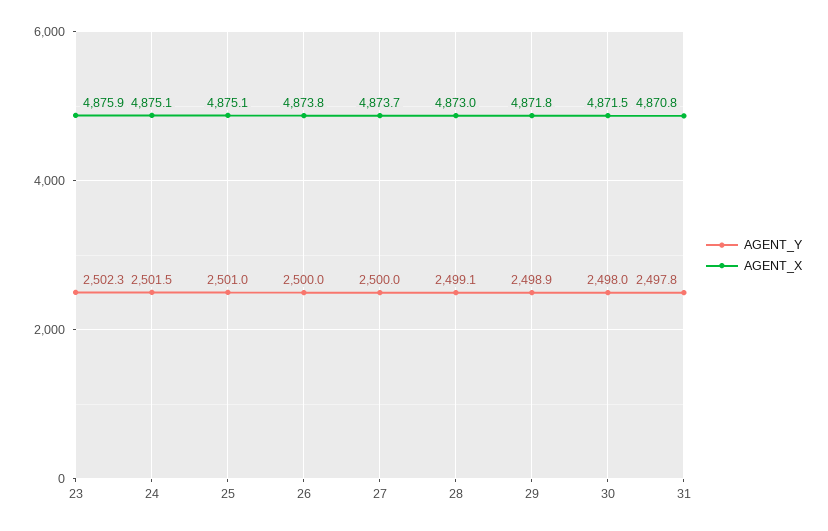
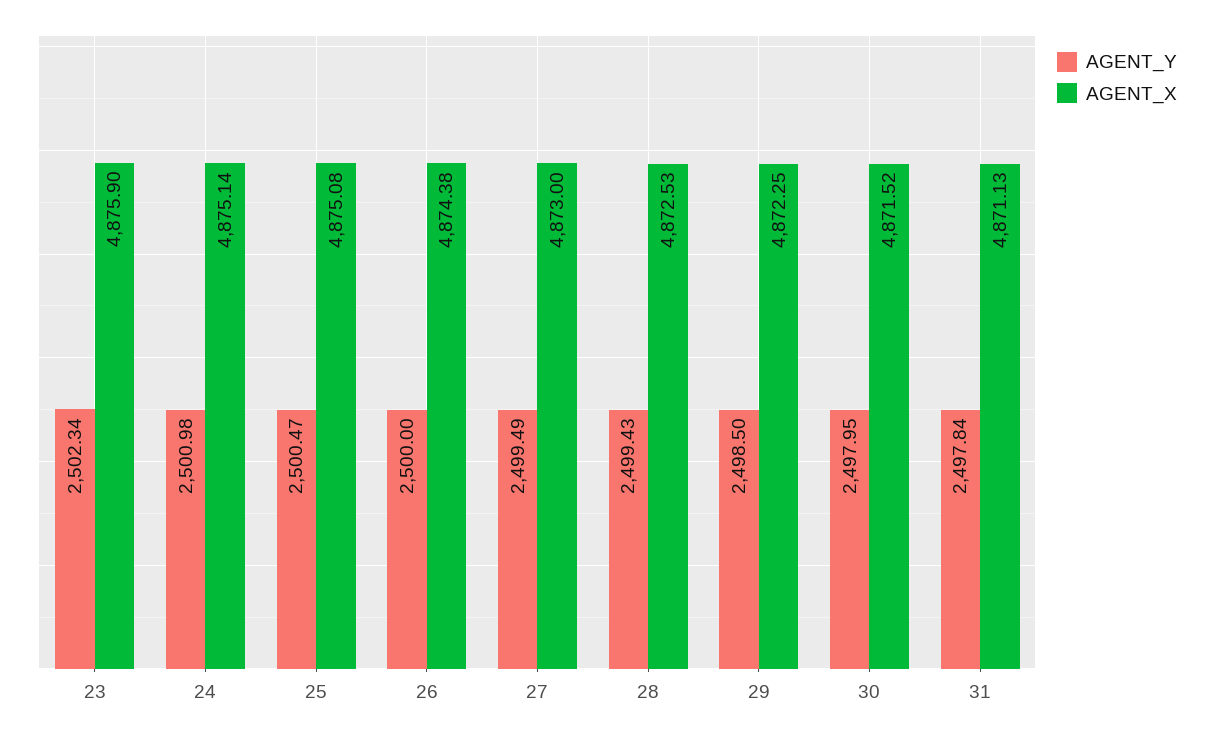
AGENT_Y, 24: 2501.5 -> 2500.98
AGENT_Y, 25: 2501 -> 2500.47
AGENT_X, 26: 4873.8 -> 4874.38
AGENT_Y, 27: 2500 -> 2499.49
AGENT_X, 27: 4873.7 -> 4873
AGENT_Y, 28: 2499.1 -> 2499.43
AGENT_X, 28: 4873 -> 4872.53
AGENT_Y, 29: 2498.9 -> 2498.5
AGENT_X, 29: 4871.8 -> 4872.25
AGENT_X, 31: 4870.8 -> 4871.13

